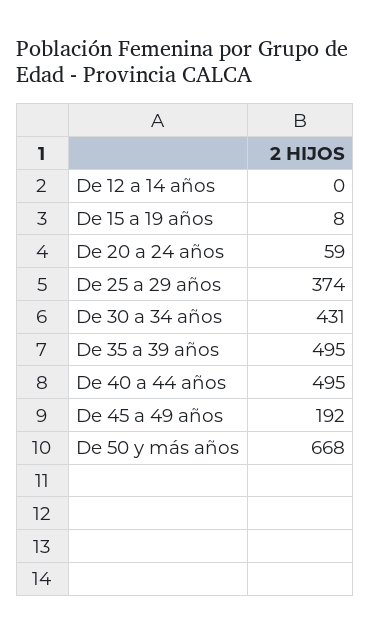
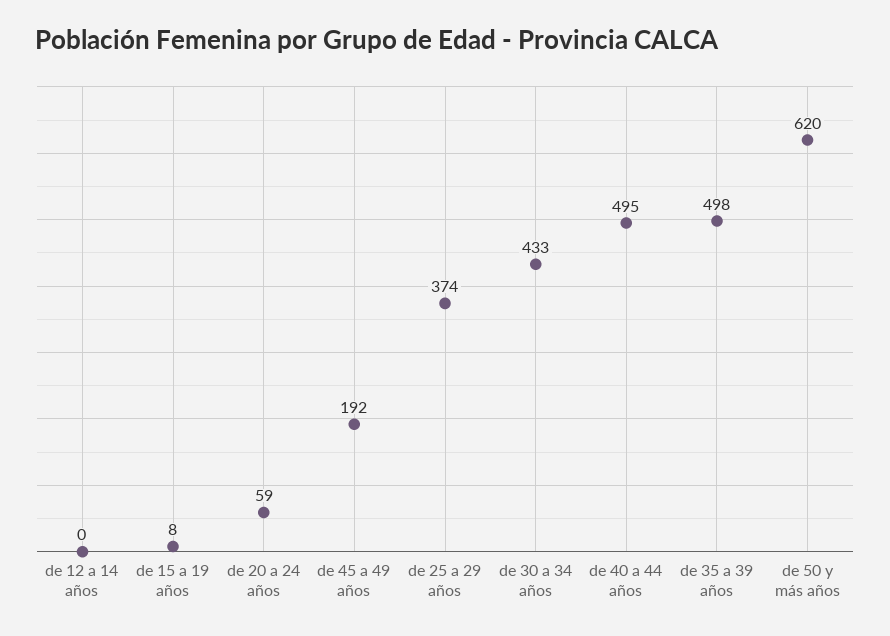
De 30 a 34 años: 431 -> 433
De 35 a 39 años: 495 -> 498
De 50 y más años: 668 -> 620

